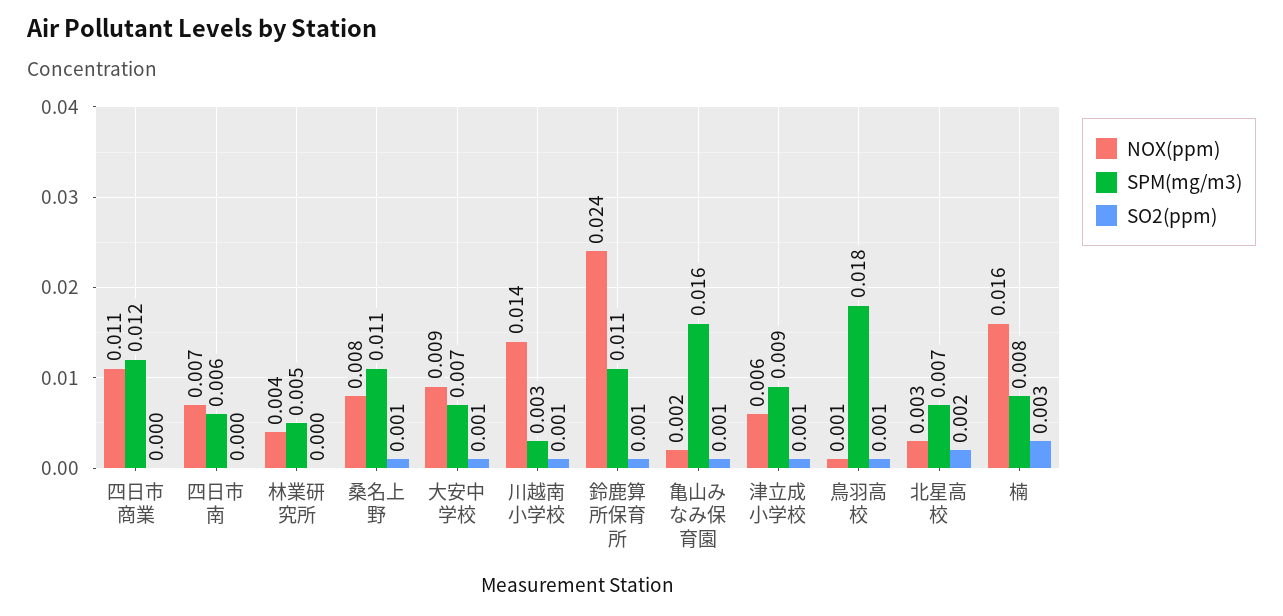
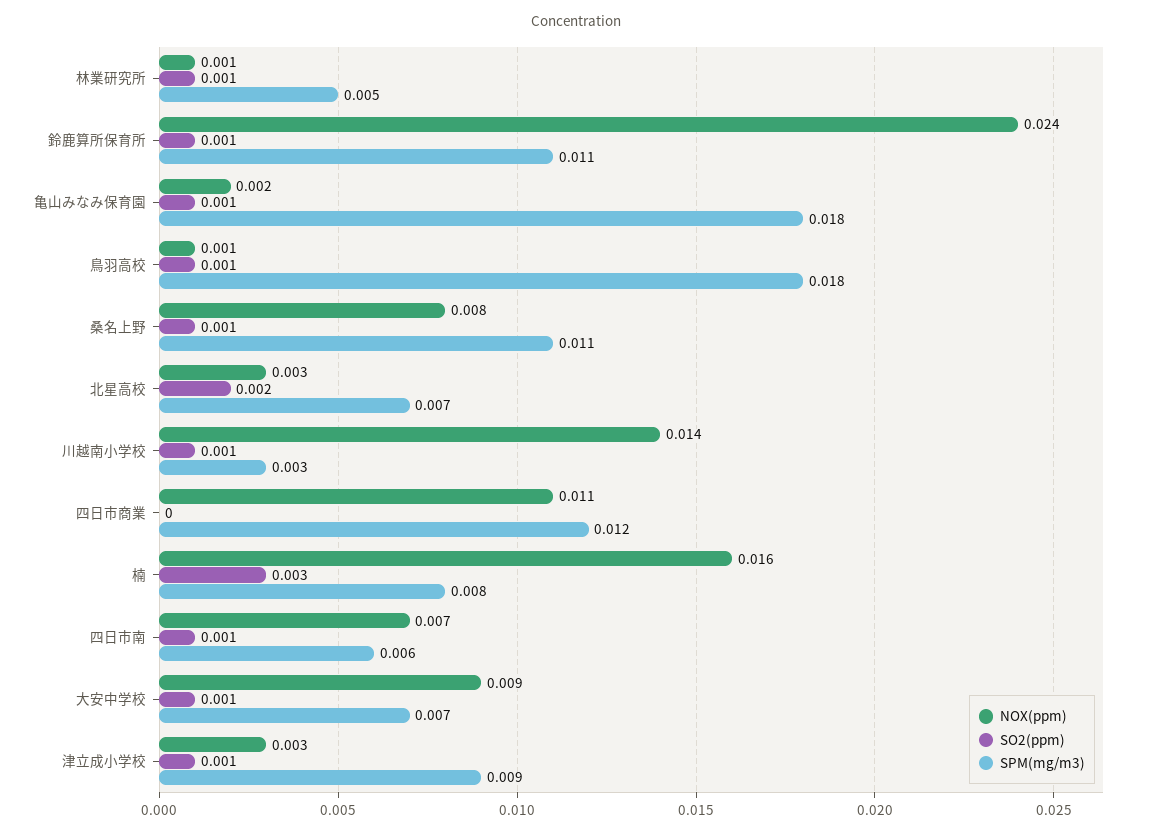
SO2(ppm), 四日市南: 0 -> 0.001
NOX(ppm), 林業研究所: 0.004 -> 0.001
SO2(ppm), 林業研究所: 0 -> 0.001
SPM(mg/m3), 亀山みなみ保育園: 0.016 -> 0.018
NOX(ppm), 津立成小学校: 0.006 -> 0.003

